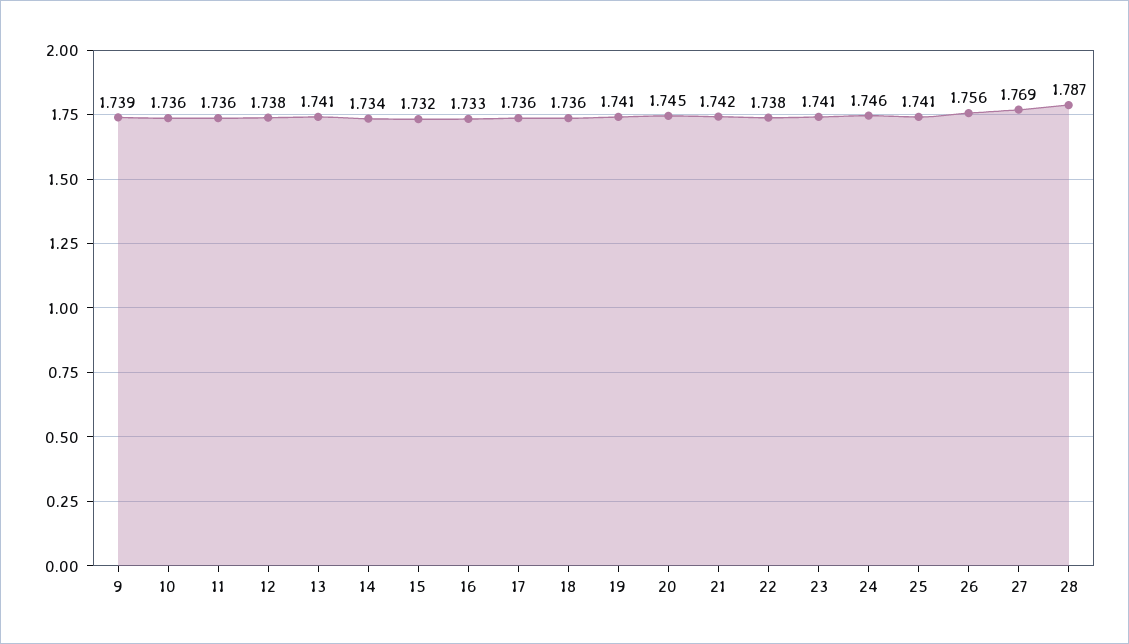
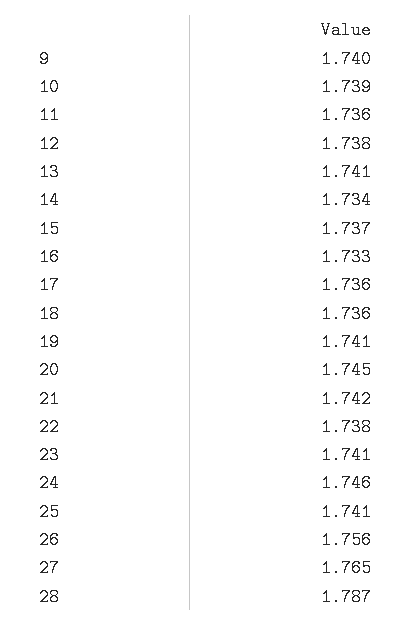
9: 1.739 -> 1.74
10: 1.736 -> 1.739
15: 1.732 -> 1.737
27: 1.769 -> 1.765

